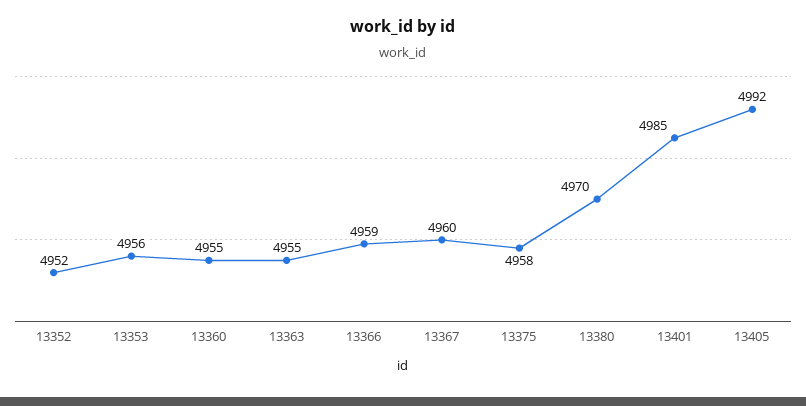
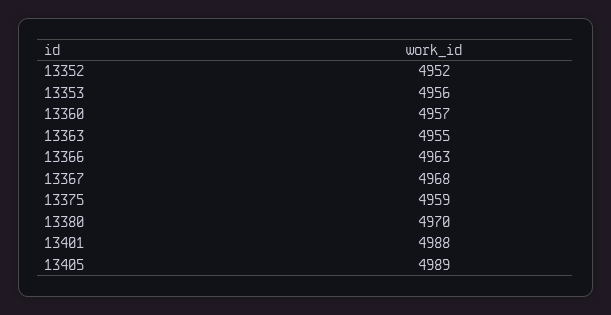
13360: 4955 -> 4957
13366: 4959 -> 4963
13367: 4960 -> 4968
13375: 4958 -> 4959
13401: 4985 -> 4988
13405: 4992 -> 4989

